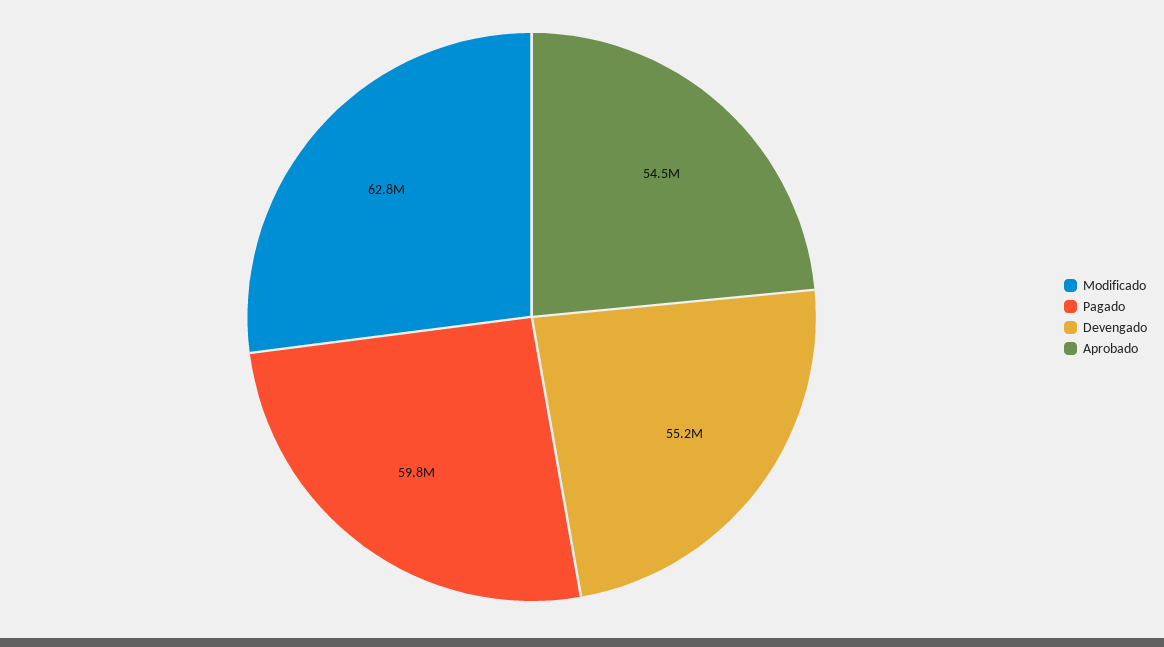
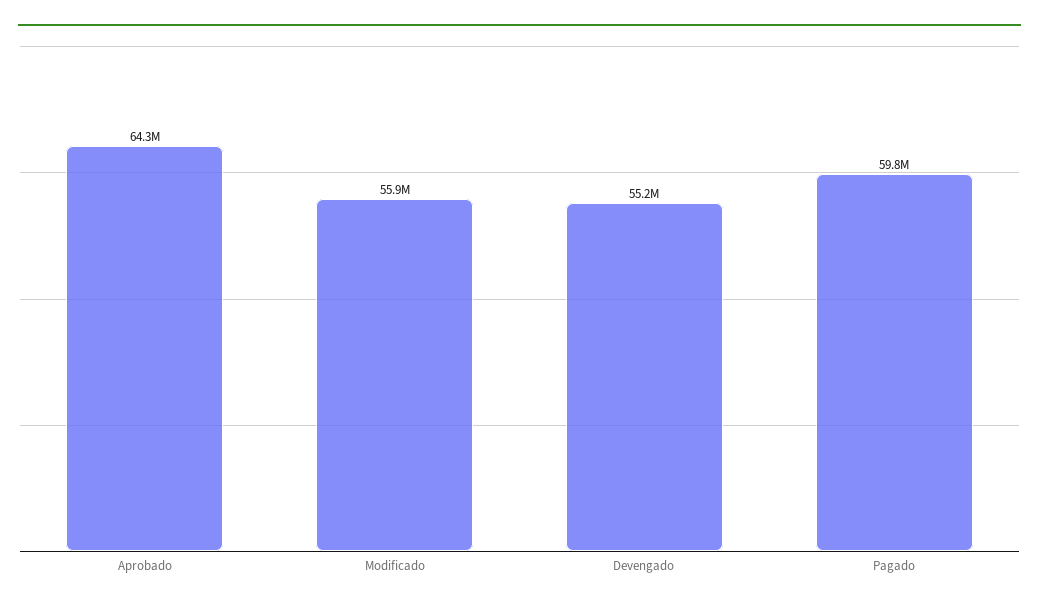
Modificado: 62800000 -> 55900000
Aprobado: 54500000 -> 64300000

